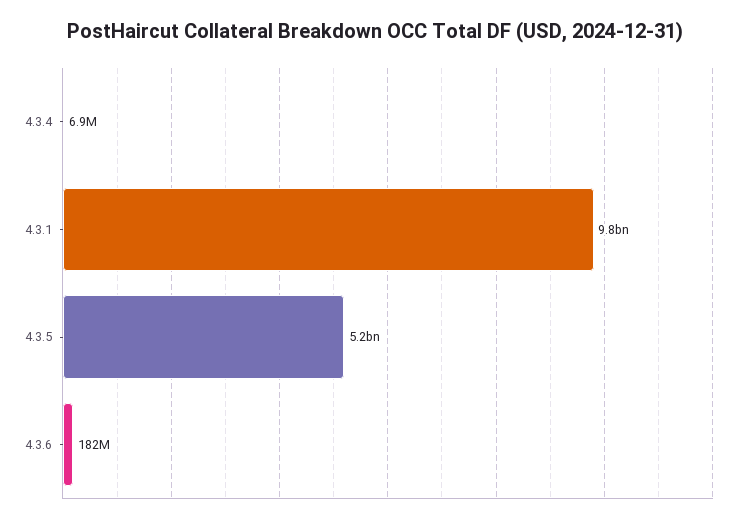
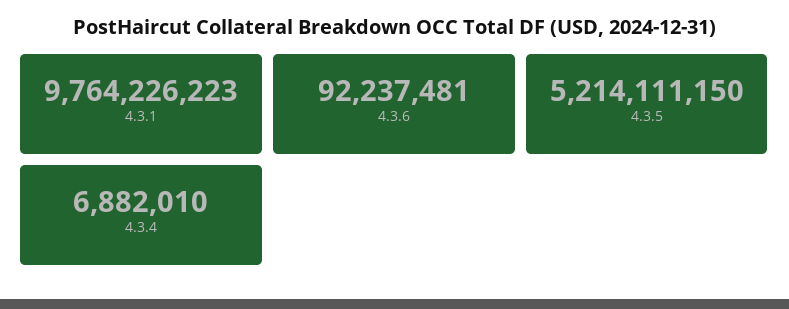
4.3.6: 182000000 -> 92237481

